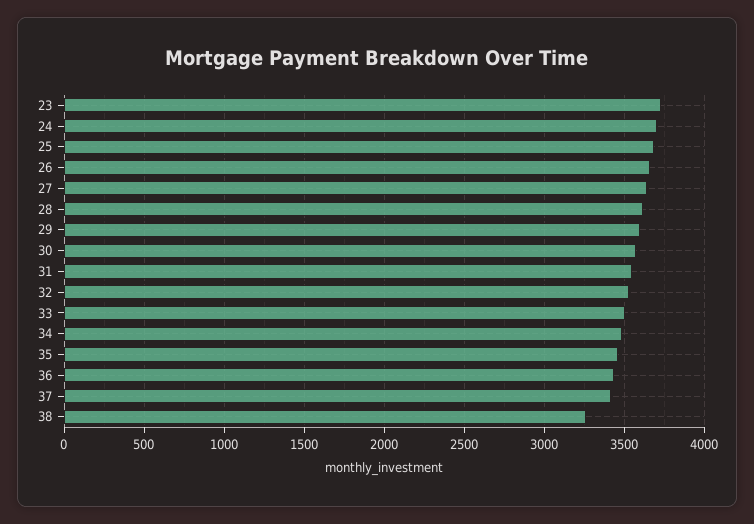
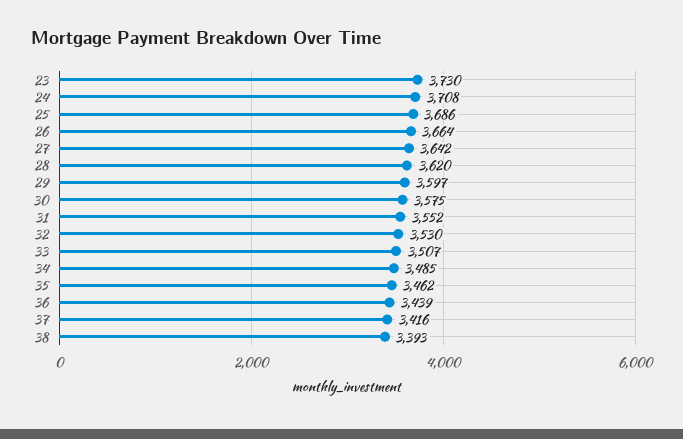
38: 3250 -> 3393

